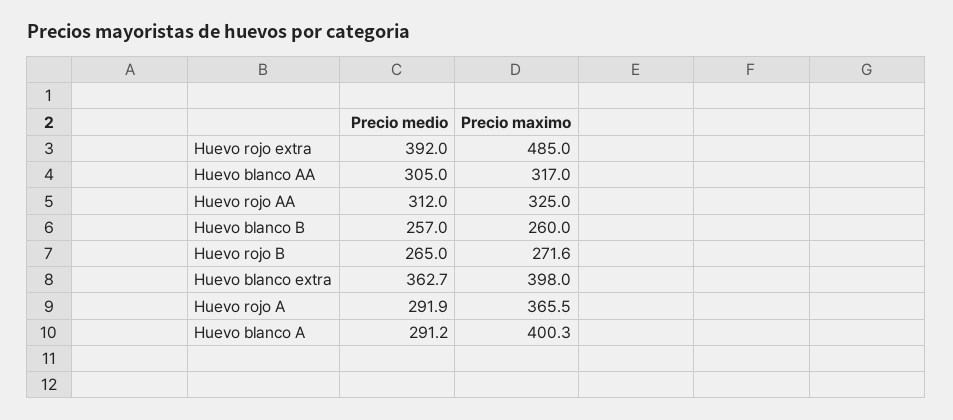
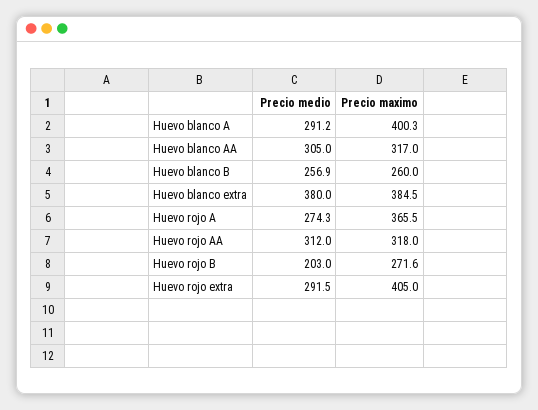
Precio medio, Huevo rojo extra: 392 -> 291.5
Precio maximo, Huevo rojo extra: 485 -> 405
Precio maximo, Huevo rojo AA: 325 -> 318
Precio medio, Huevo blanco B: 257 -> 256.9
Precio medio, Huevo rojo B: 265 -> 203
Precio medio, Huevo blanco extra: 362.7 -> 380
Precio maximo, Huevo blanco extra: 398 -> 384.5
Precio medio, Huevo rojo A: 291.9 -> 274.3

